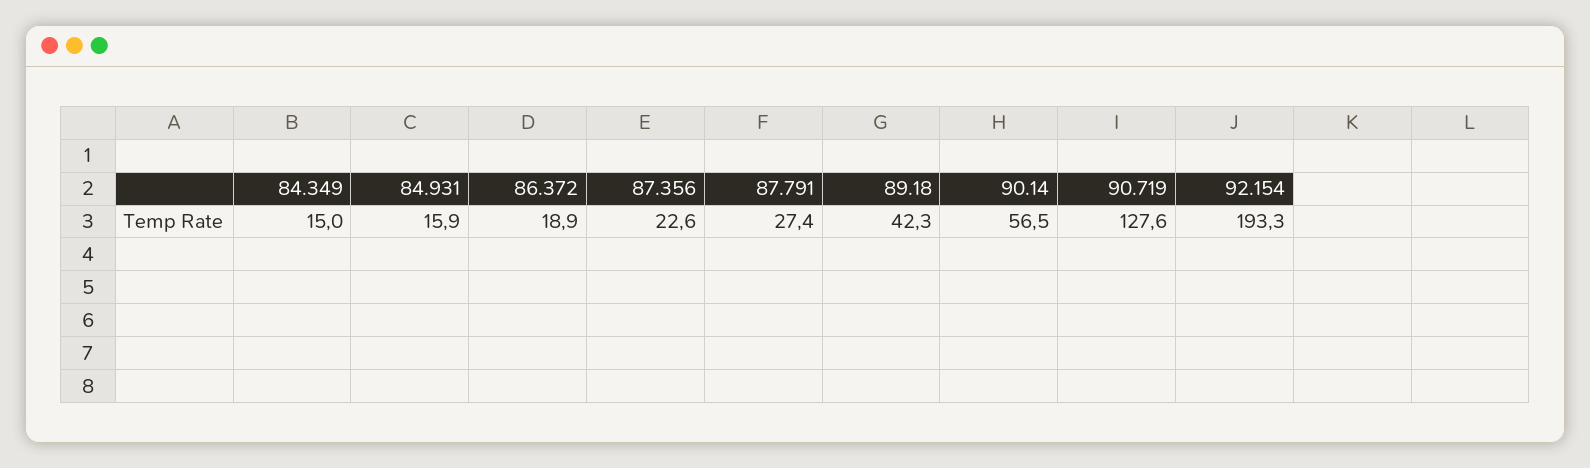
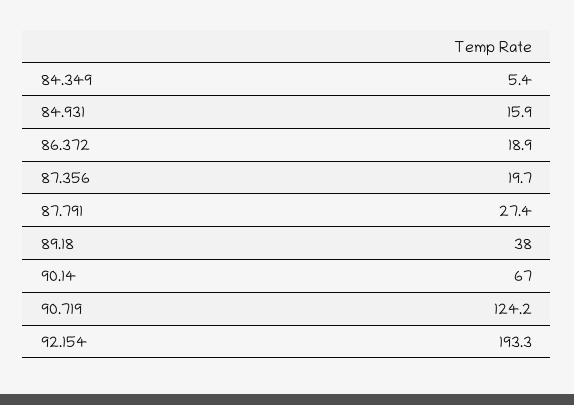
84.349: 15 -> 5.4
87.356: 22.6 -> 19.7
89.18: 42.3 -> 38
90.14: 56.5 -> 67
90.719: 127.6 -> 124.2

